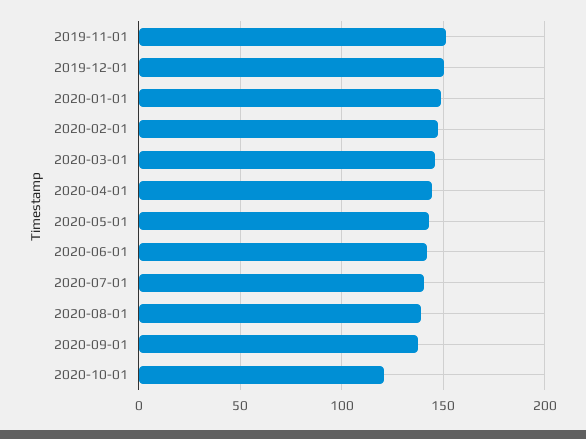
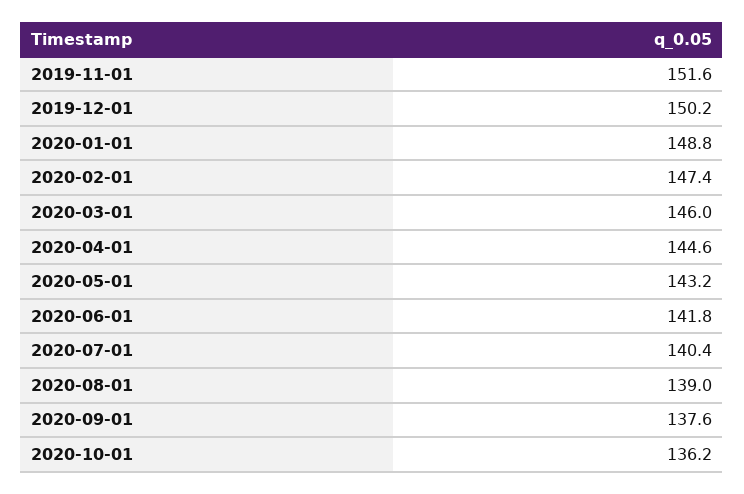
2020-10-01: 120 -> 136.2

